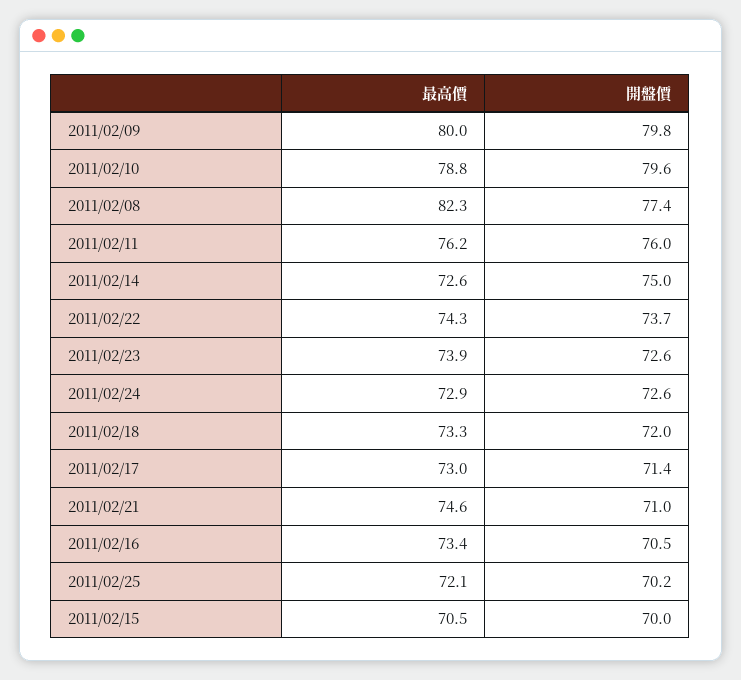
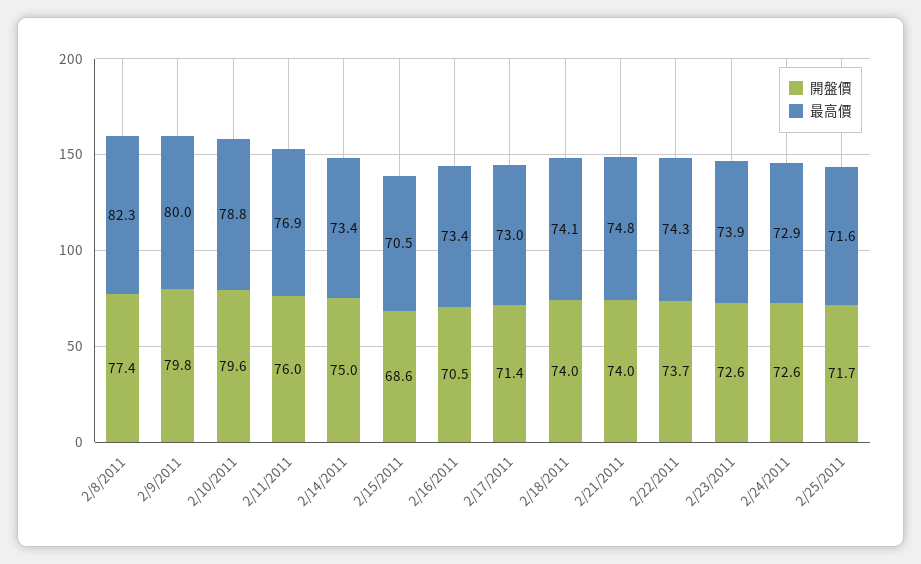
最高價, 2011/02/11: 76.2 -> 76.9
最高價, 2011/02/14: 72.6 -> 73.4
最高價, 2011/02/18: 73.3 -> 74.1
開盤價, 2011/02/18: 72 -> 74
最高價, 2011/02/21: 74.6 -> 74.8
開盤價, 2011/02/21: 71 -> 74
最高價, 2011/02/25: 72.1 -> 71.6
開盤價, 2011/02/25: 70.2 -> 71.7
開盤價, 2011/02/15: 70 -> 68.6

